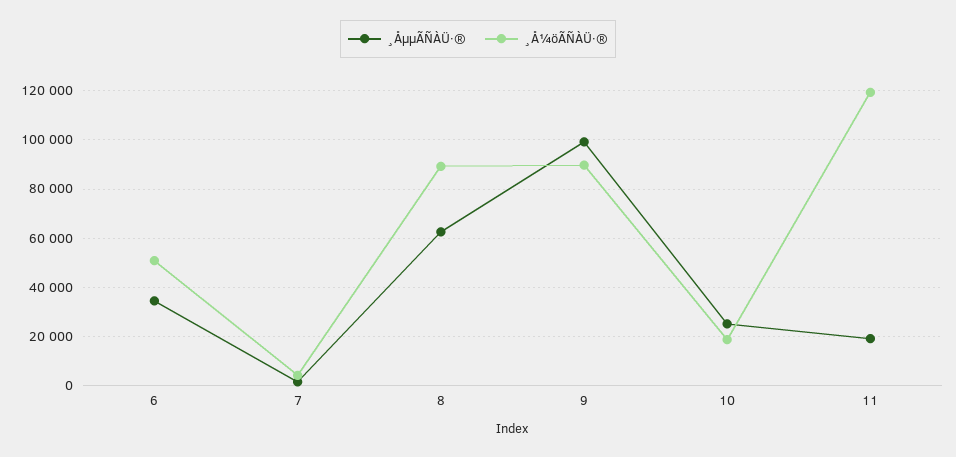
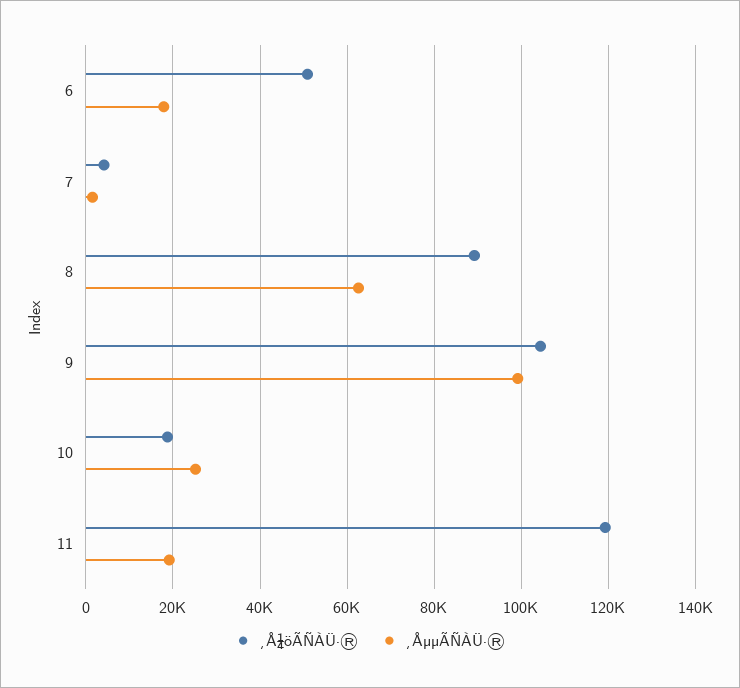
¸ÅµµÃÑÀÜ·®, 6: 35000 -> 18000
¸Å¼öÃÑÀÜ·®, 9: 90000 -> 104000

